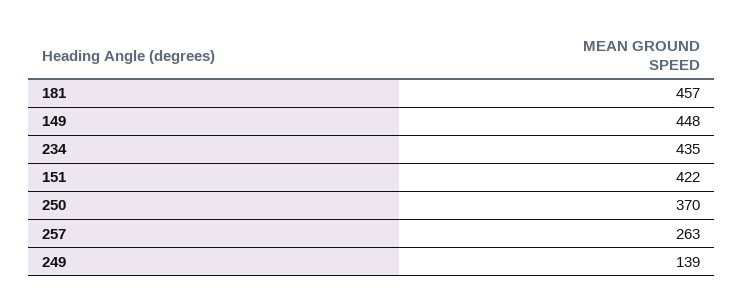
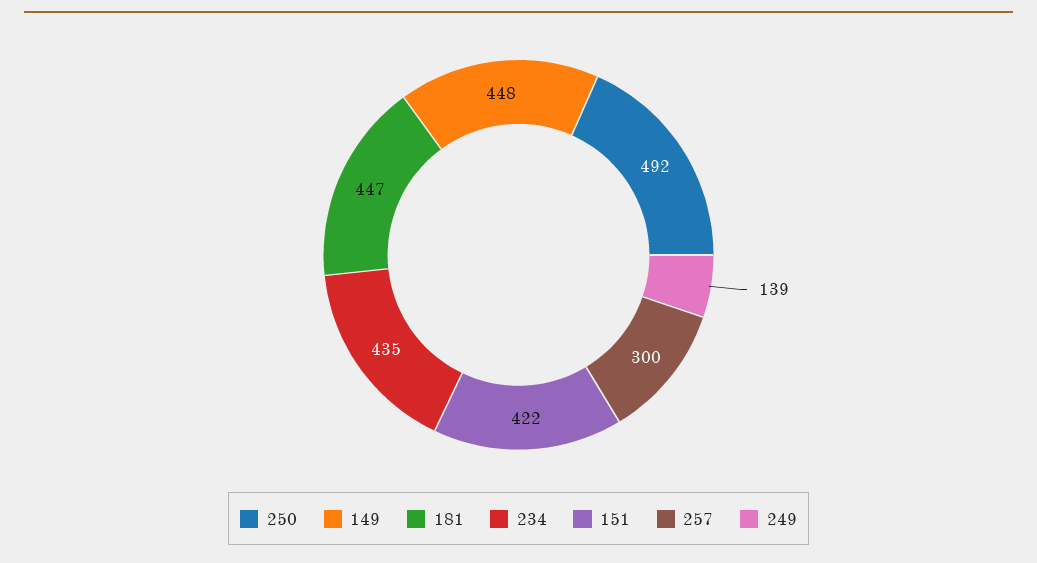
181: 457 -> 447
250: 370 -> 492
257: 263 -> 300

